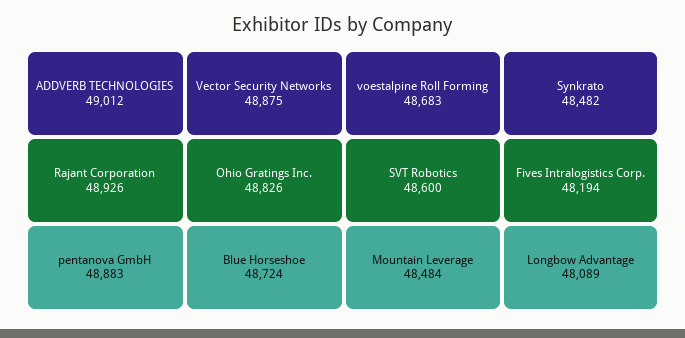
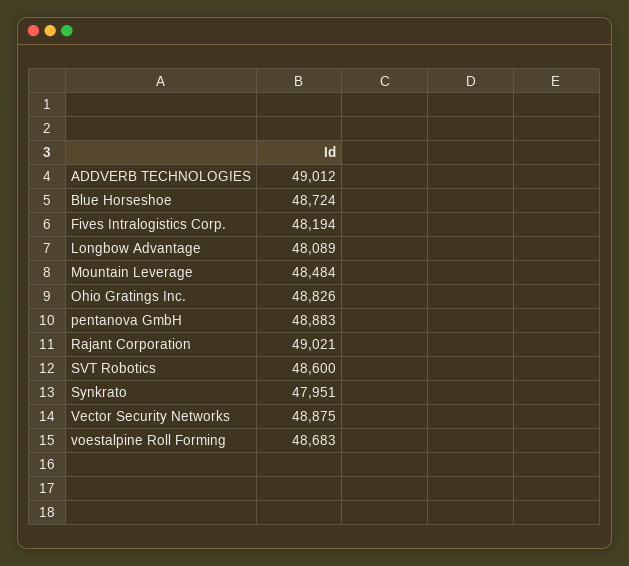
Rajant Corporation: 48926 -> 49021
Synkrato: 48482 -> 47951

